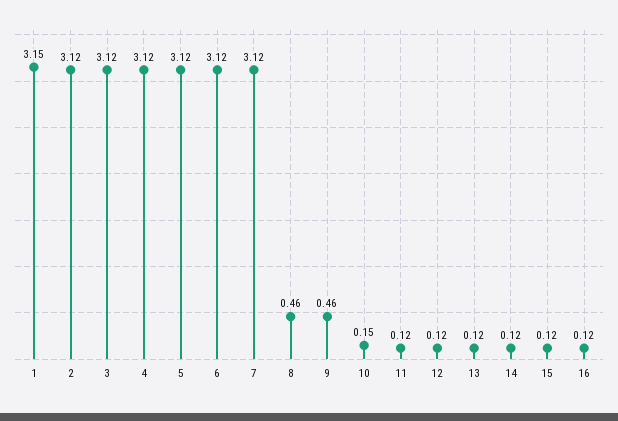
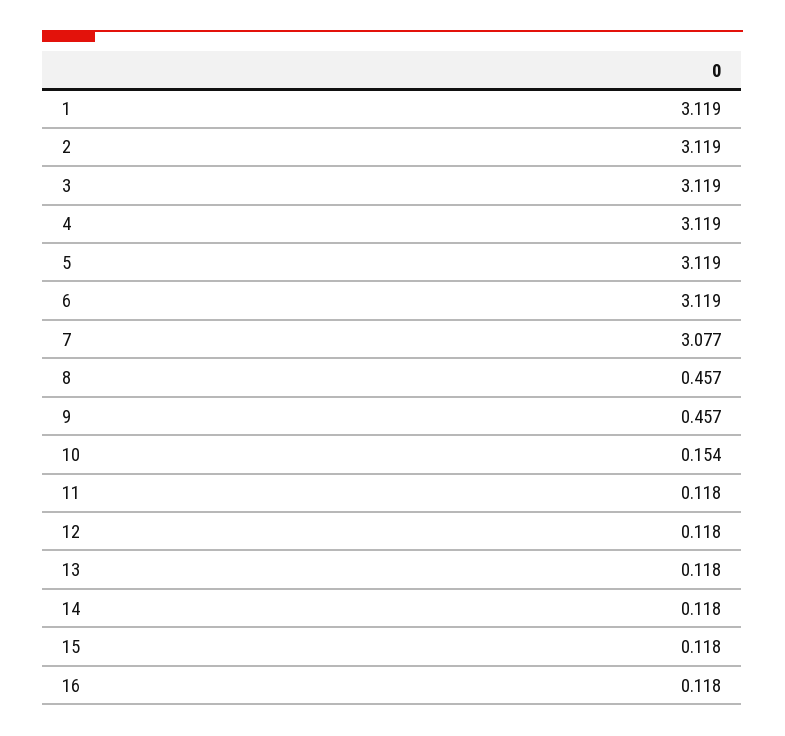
1: 3.15 -> 3.119
7: 3.12 -> 3.077

